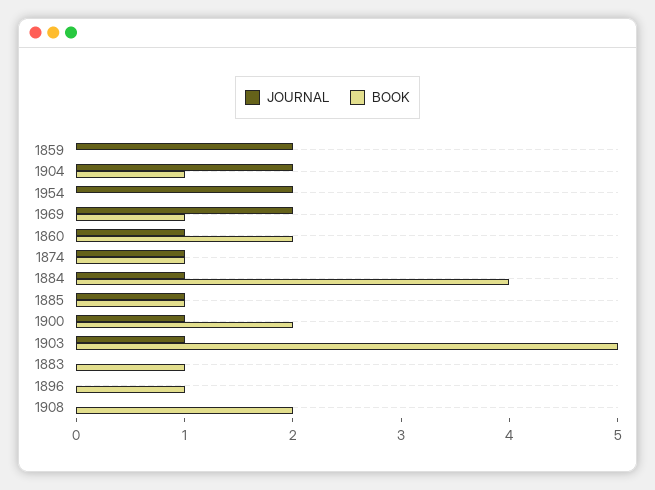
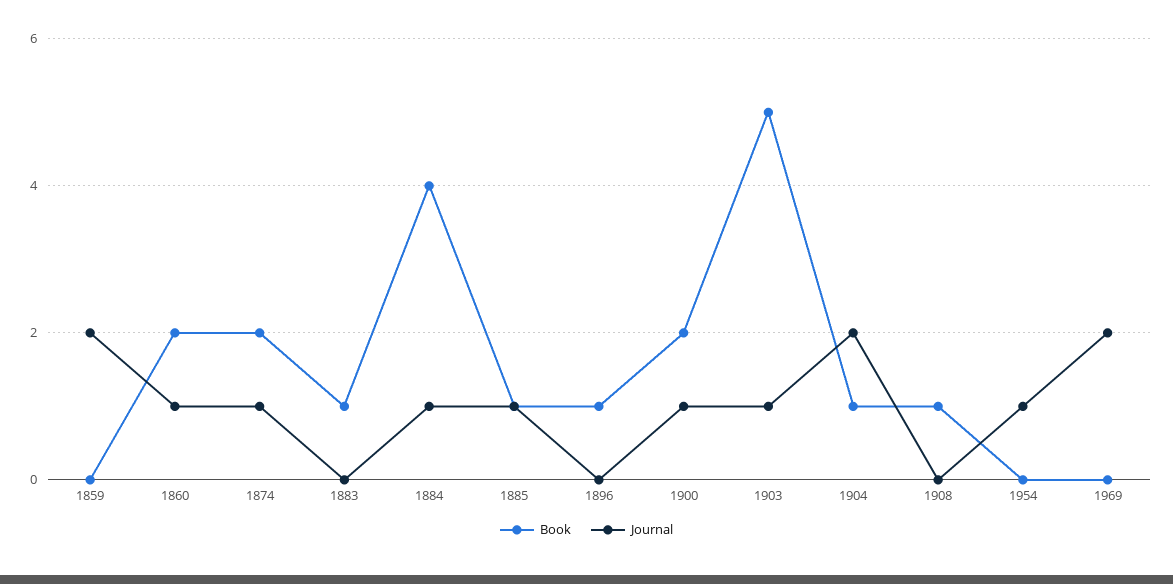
JOURNAL, 1954: 2 -> 1
BOOK, 1969: 1 -> 0
BOOK, 1874: 1 -> 2
BOOK, 1908: 2 -> 1

